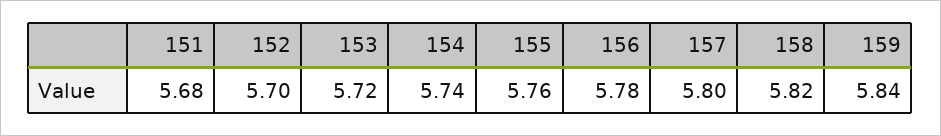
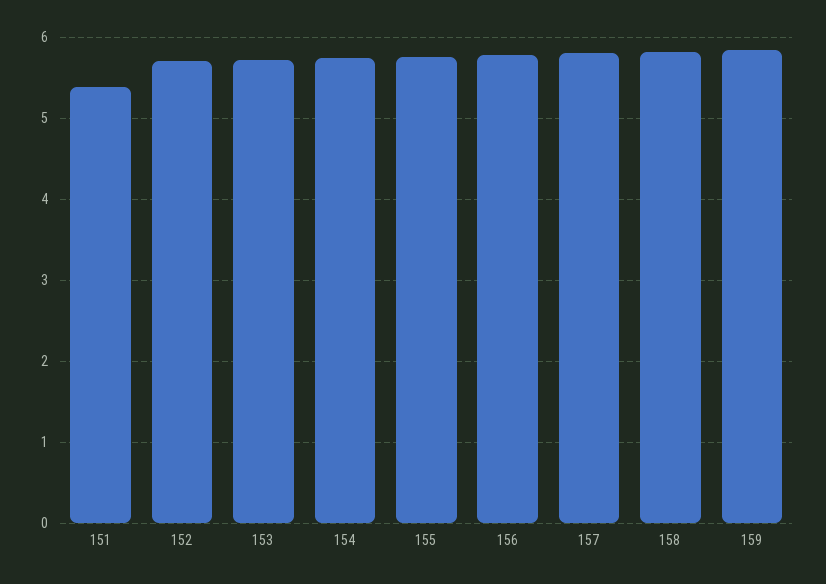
151: 5.68 -> 5.4

